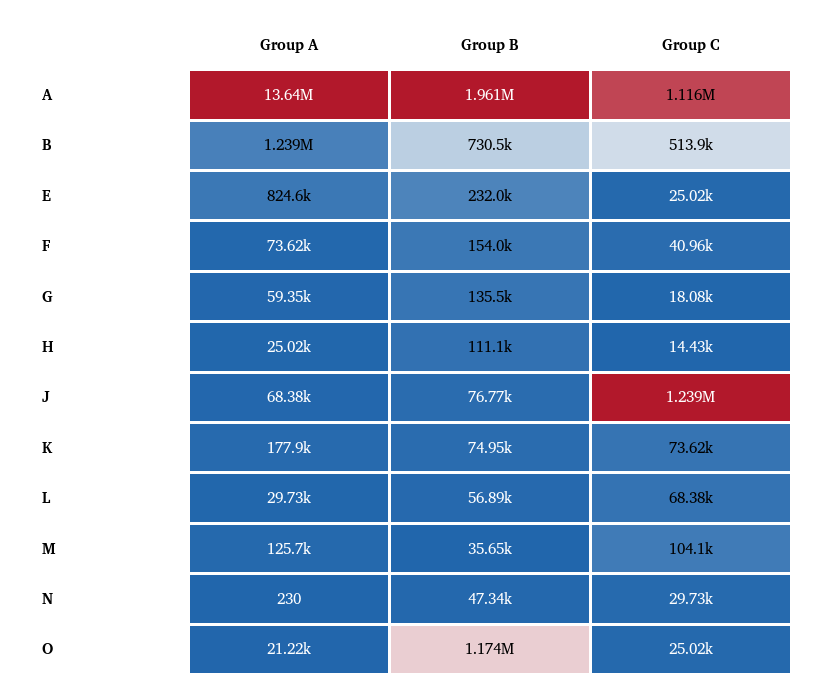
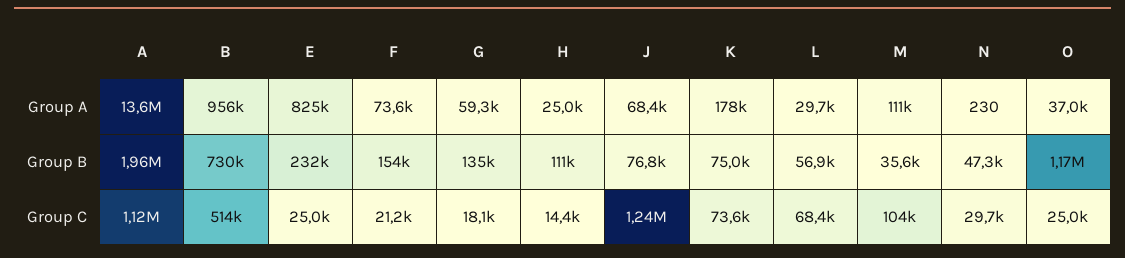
Group A, B: 1239000 -> 956000
Group C, F: 40960 -> 21200
Group A, M: 125700 -> 111000
Group A, O: 21220 -> 37000

